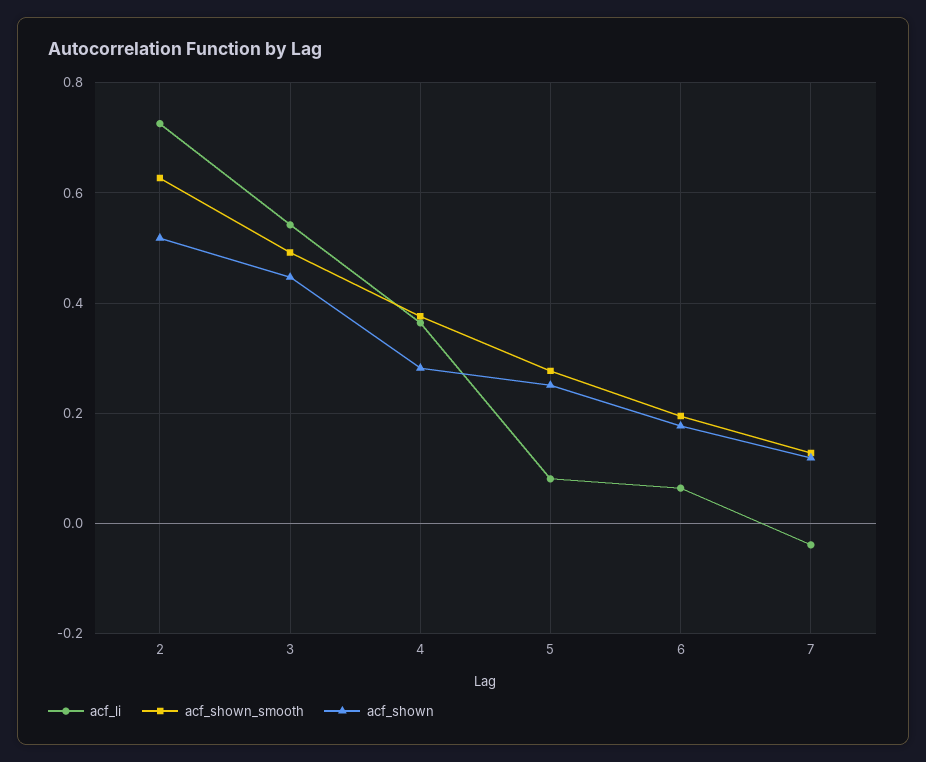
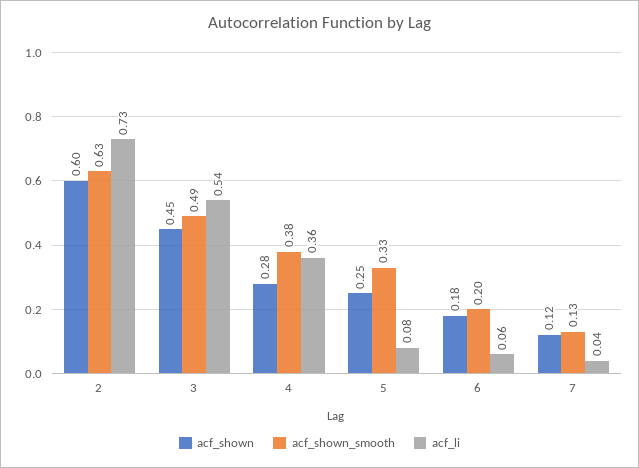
acf_shown, 2: 0.52 -> 0.6
acf_shown_smooth, 5: 0.28 -> 0.33
acf_li, 7: -0.04 -> 0.04

